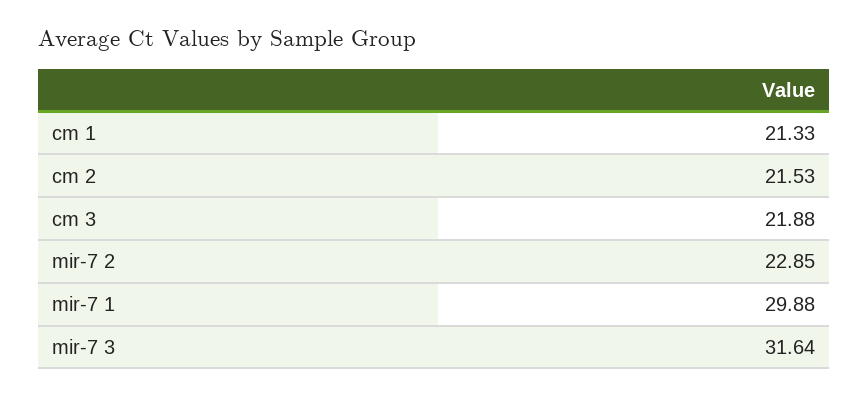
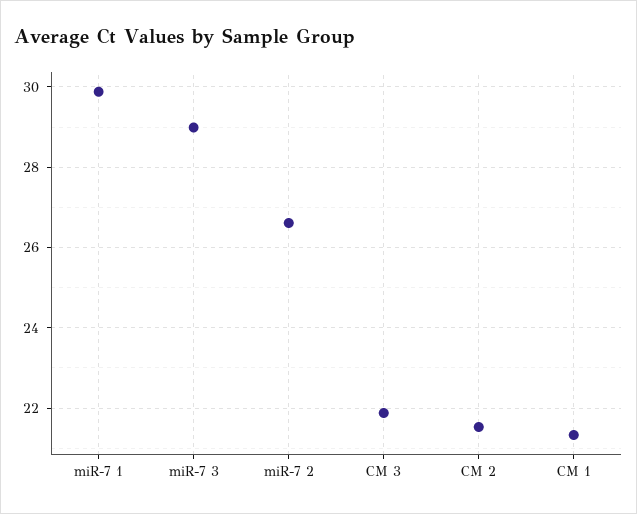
mir-7 2: 22.85 -> 26.6
mir-7 3: 31.64 -> 29

